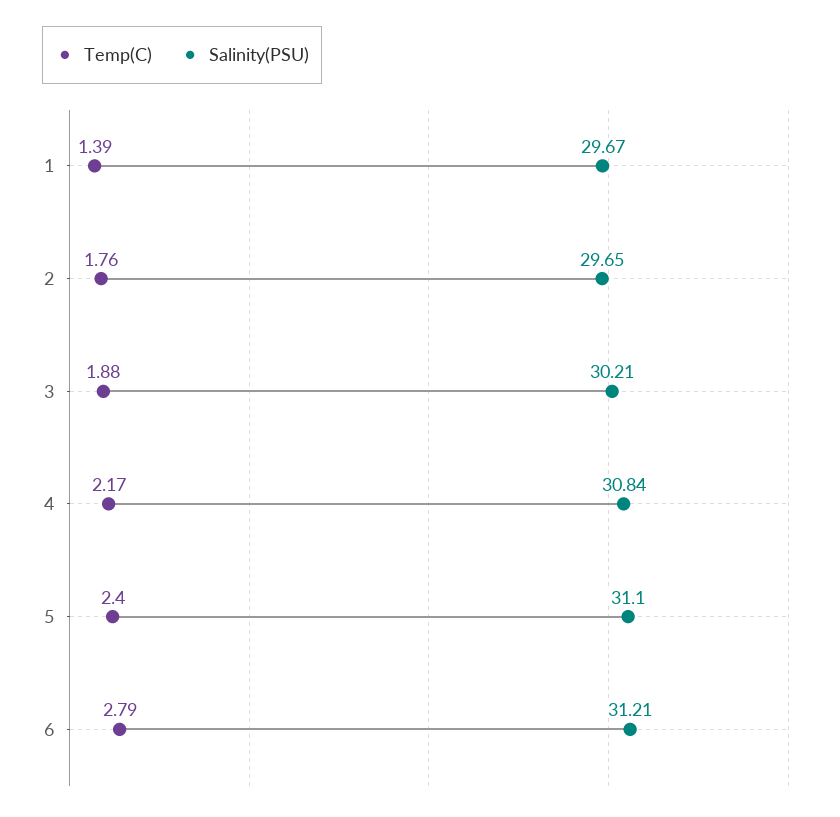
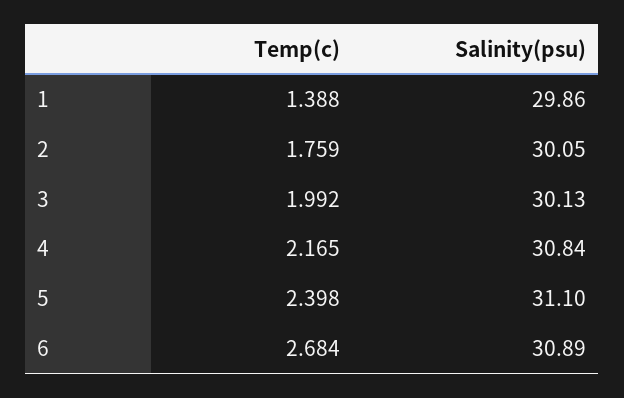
Salinity(PSU), 1: 29.67 -> 29.86
Salinity(PSU), 2: 29.65 -> 30.05
Temp(C), 3: 1.88 -> 1.992
Salinity(PSU), 3: 30.21 -> 30.13
Temp(C), 6: 2.79 -> 2.684
Salinity(PSU), 6: 31.21 -> 30.89

